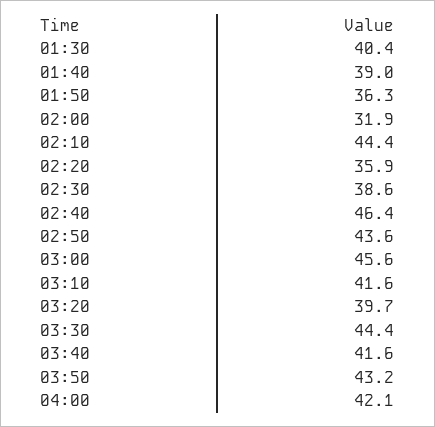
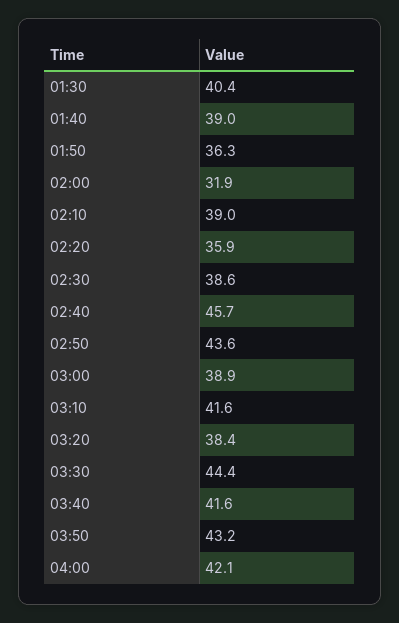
02:10: 44.4 -> 39
02:40: 46.4 -> 45.7
03:00: 45.6 -> 38.9
03:20: 39.7 -> 38.4

